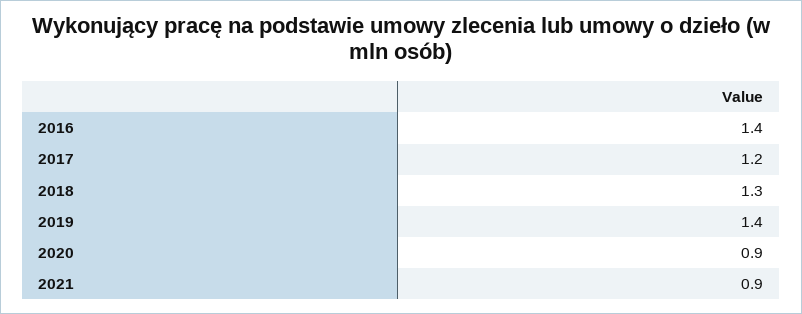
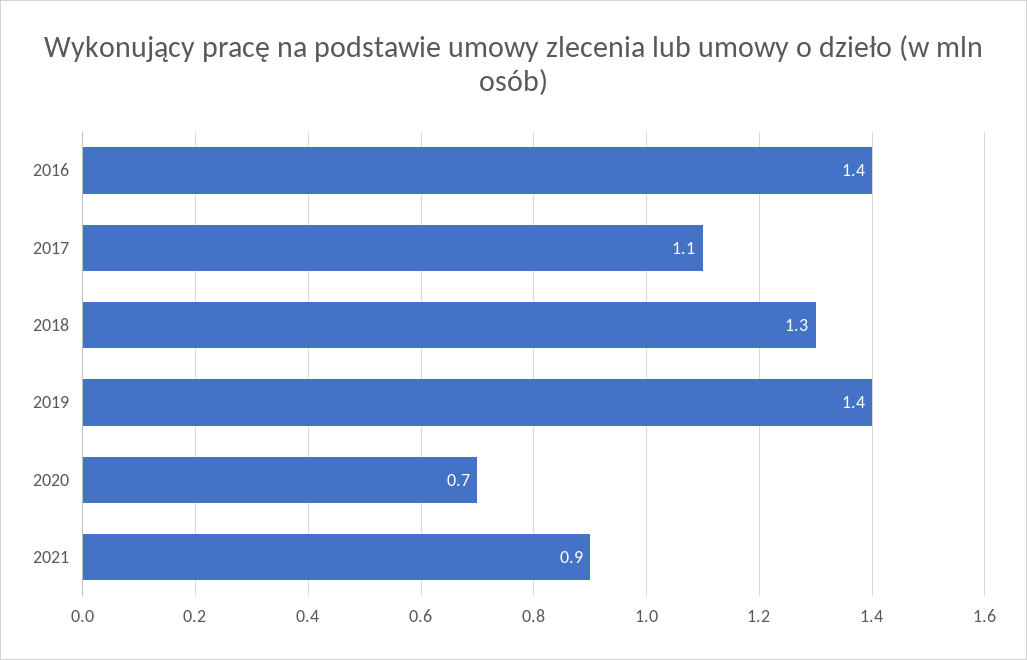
2017: 1.2 -> 1.1
2020: 0.9 -> 0.7

